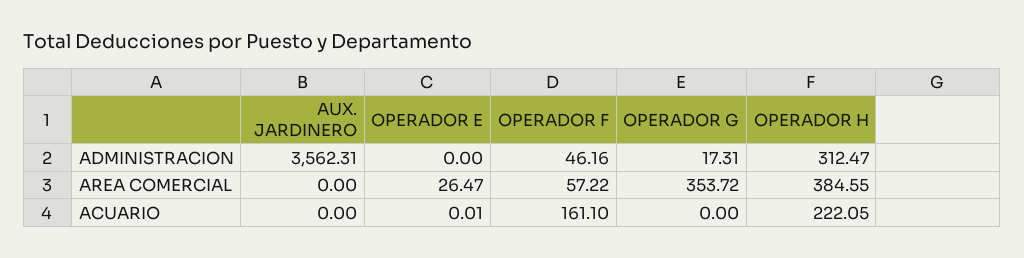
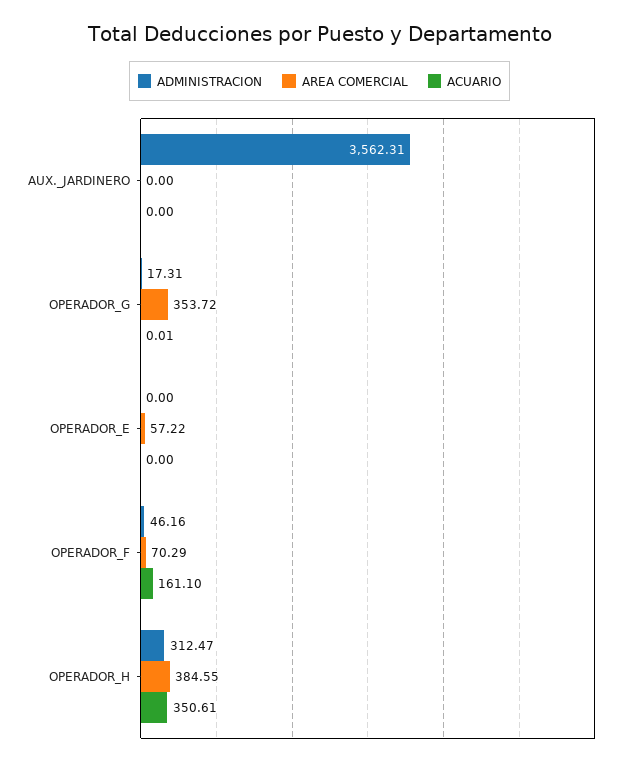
AREA COMERCIAL, OPERADOR E: 26.47 -> 57.22
AREA COMERCIAL, OPERADOR F: 57.22 -> 70.29
ACUARIO, OPERADOR E: 0.01 -> 0
ACUARIO, OPERADOR G: 0 -> 0.01
ACUARIO, OPERADOR H: 222.05 -> 350.61

